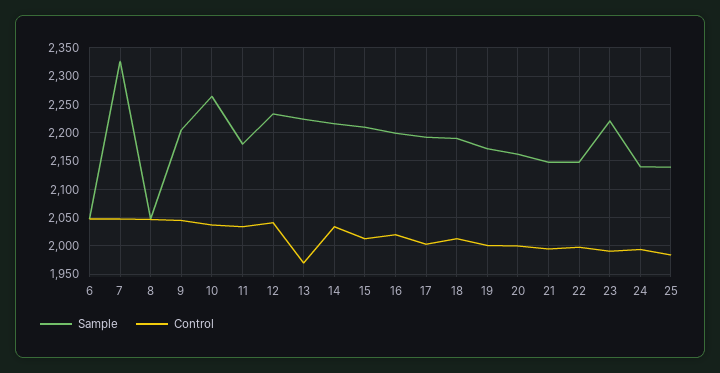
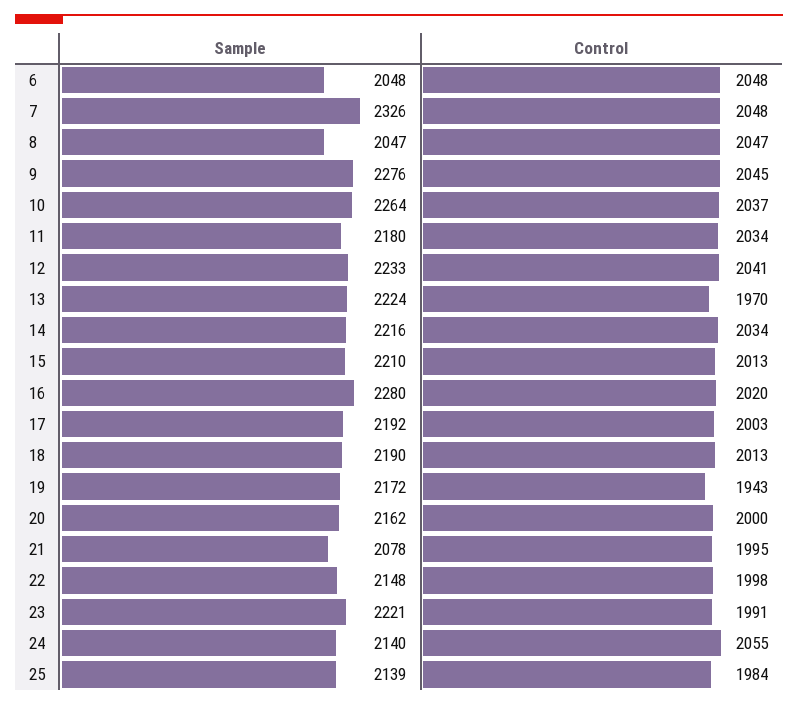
Sample, 9: 2200 -> 2276
Sample, 16: 2200 -> 2280
Control, 19: 2000 -> 1943
Sample, 21: 2150 -> 2078
Control, 24: 2000 -> 2055

